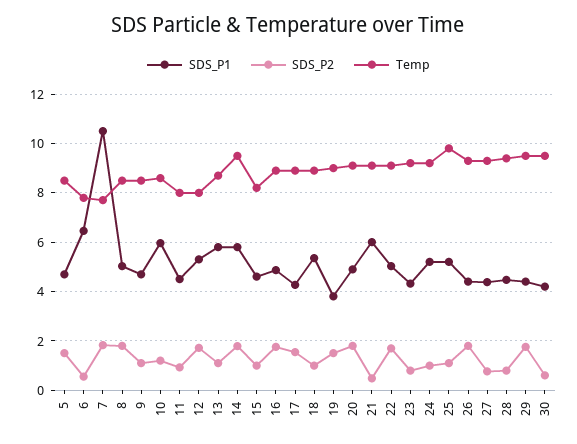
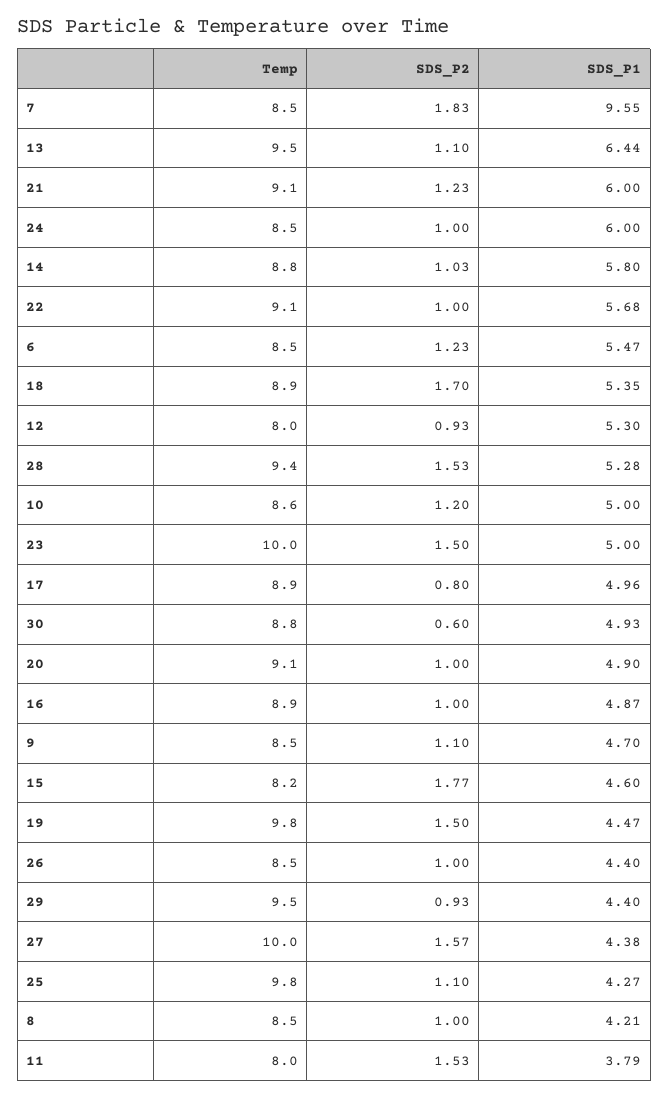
SDS_P1, 5: 4.75 -> none
SDS_P2, 5: 1.5 -> none
Temp, 5: 8.5 -> none
SDS_P1, 6: 6.5 -> 5.47
SDS_P2, 6: 0.5 -> 1.23
Temp, 6: 7.75 -> 8.5
SDS_P1, 7: 10.5 -> 9.55
Temp, 7: 7.75 -> 8.5
SDS_P1, 8: 5 -> 4.21
SDS_P2, 8: 1.75 -> 1
SDS_P1, 10: 6 -> 5
SDS_P1, 11: 4.5 -> 3.79
SDS_P2, 11: 1 -> 1.53
SDS_P2, 12: 1.75 -> 0.93
SDS_P1, 13: 5.75 -> 6.44
Temp, 13: 8.75 -> 9.5
SDS_P2, 14: 1.75 -> 1.03
Temp, 14: 9.5 -> 8.8
SDS_P2, 15: 1 -> 1.77
SDS_P2, 16: 1.75 -> 1
SDS_P1, 17: 4.25 -> 4.96
SDS_P2, 17: 1.5 -> 0.8
SDS_P2, 18: 1 -> 1.7
SDS_P1, 19: 3.75 -> 4.47
Temp, 19: 9 -> 9.8
SDS_P2, 20: 1.75 -> 1
SDS_P2, 21: 0.5 -> 1.23
SDS_P1, 22: 5 -> 5.68
SDS_P2, 22: 1.75 -> 1
SDS_P1, 23: 4.25 -> 5
SDS_P2, 23: 0.75 -> 1.5
Temp, 23: 9.25 -> 10
SDS_P1, 24: 5.25 -> 6
Temp, 24: 9.25 -> 8.5
SDS_P1, 25: 5.25 -> 4.27
SDS_P2, 26: 1.75 -> 1
Temp, 26: 9.25 -> 8.5
SDS_P2, 27: 0.75 -> 1.57
Temp, 27: 9.25 -> 10
SDS_P1, 28: 4.5 -> 5.28
SDS_P2, 28: 0.75 -> 1.53
SDS_P2, 29: 1.75 -> 0.93
SDS_P1, 30: 4.25 -> 4.93
Temp, 30: 9.5 -> 8.8

